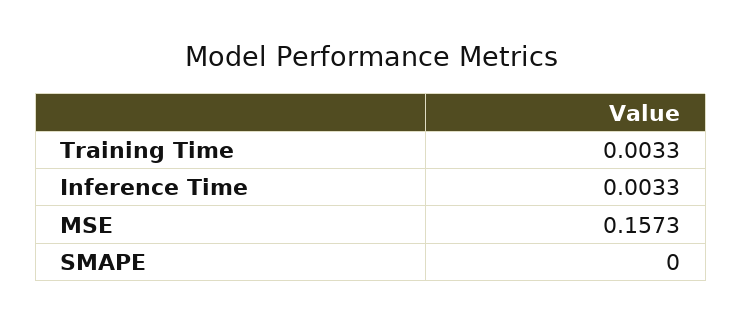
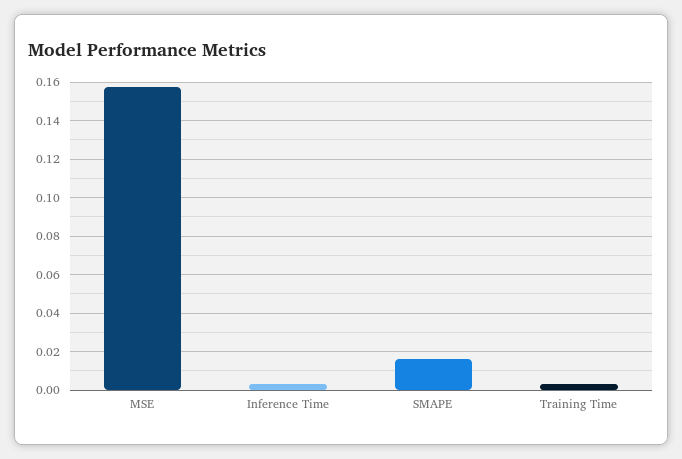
SMAPE: 0 -> 0.015

